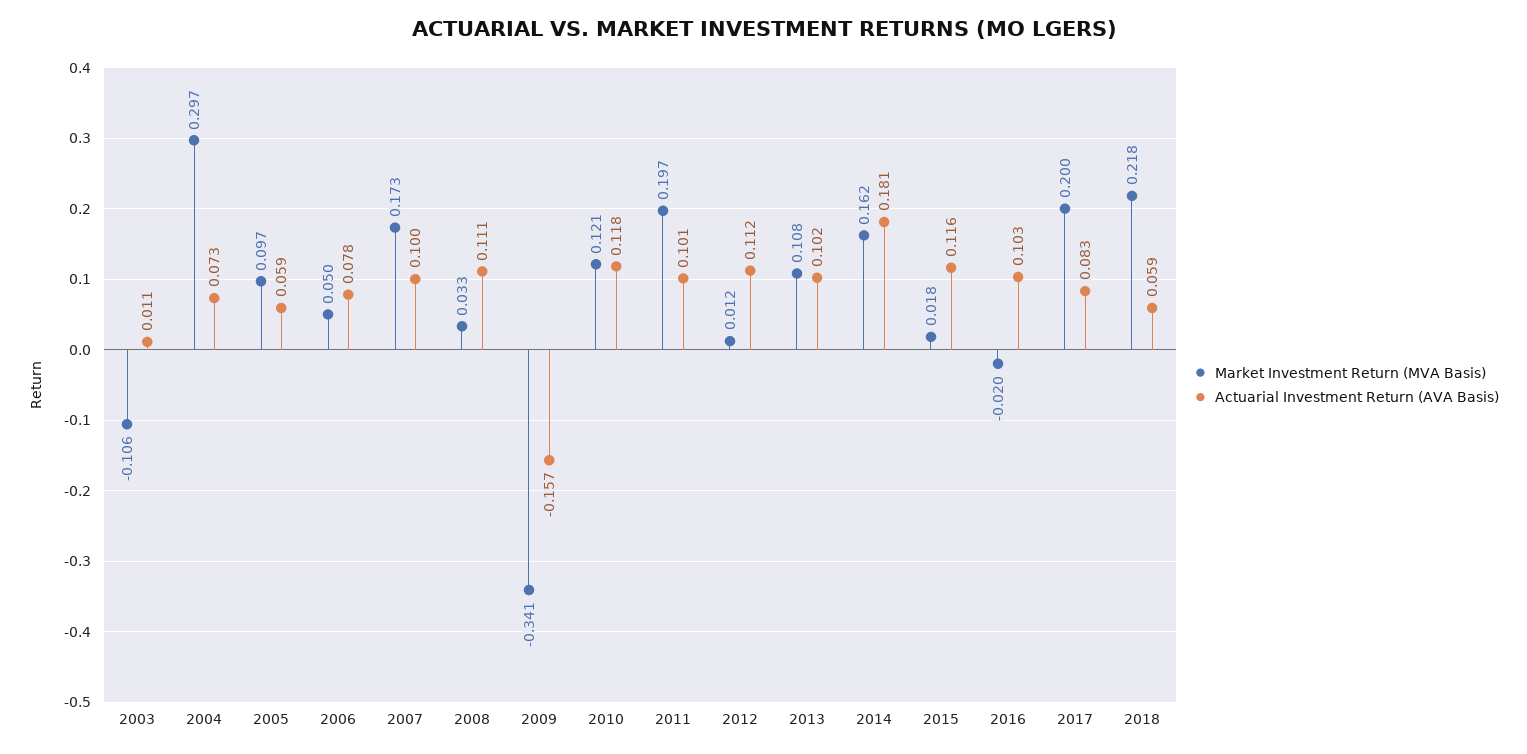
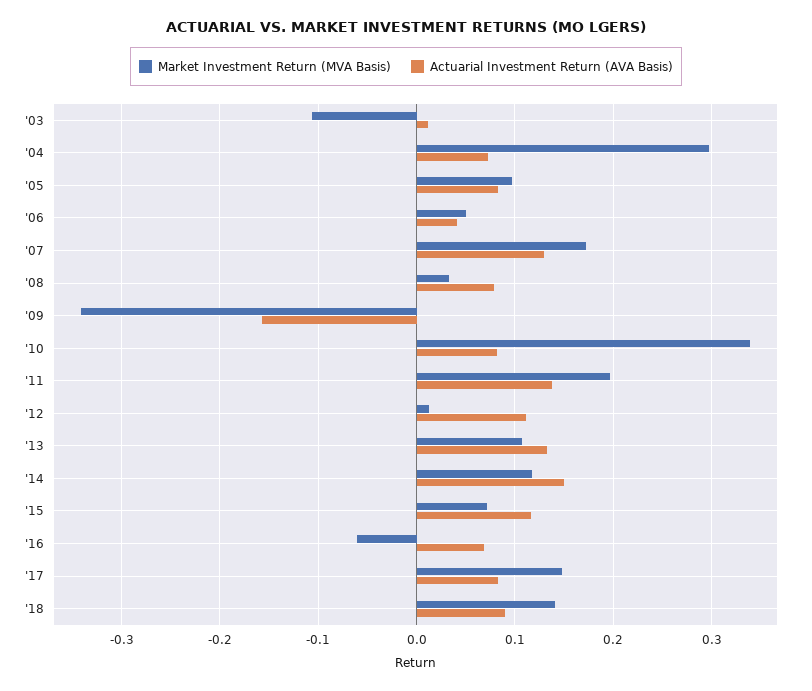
Actuarial Investment Return (AVA Basis), 2005: 0.059 -> 0.08
Actuarial Investment Return (AVA Basis), 2006: 0.078 -> 0.04
Actuarial Investment Return (AVA Basis), 2007: 0.1 -> 0.13
Actuarial Investment Return (AVA Basis), 2008: 0.111 -> 0.08
Market Investment Return (MVA Basis), 2010: 0.121 -> 0.34
Actuarial Investment Return (AVA Basis), 2010: 0.118 -> 0.08
Actuarial Investment Return (AVA Basis), 2011: 0.101 -> 0.14
Actuarial Investment Return (AVA Basis), 2013: 0.102 -> 0.13
Market Investment Return (MVA Basis), 2014: 0.162 -> 0.12
Actuarial Investment Return (AVA Basis), 2014: 0.181 -> 0.15
Market Investment Return (MVA Basis), 2015: 0.018 -> 0.07
Market Investment Return (MVA Basis), 2016: -0.02 -> -0.06
Actuarial Investment Return (AVA Basis), 2016: 0.103 -> 0.07
Market Investment Return (MVA Basis), 2017: 0.2 -> 0.15
Market Investment Return (MVA Basis), 2018: 0.218 -> 0.14
Actuarial Investment Return (AVA Basis), 2018: 0.059 -> 0.09

